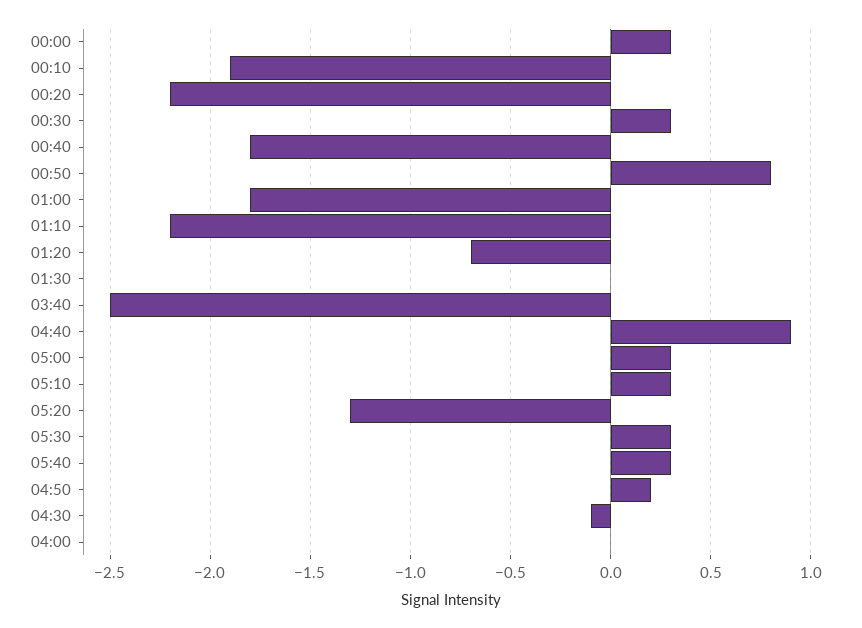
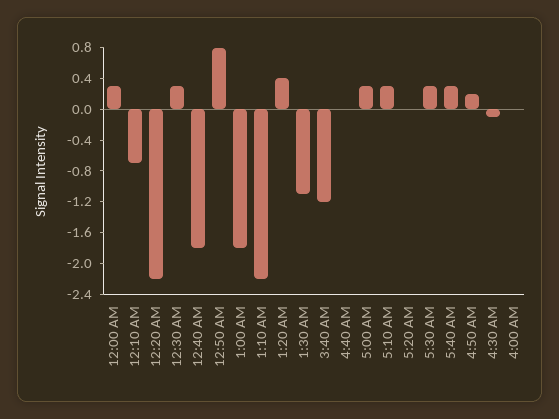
00:10: -1.9 -> -0.8
01:20: -0.7 -> 0.4
01:30: 0 -> -1.2
03:40: -2.5 -> -1.2
04:40: 0.9 -> 0
05:20: -1.3 -> 0

